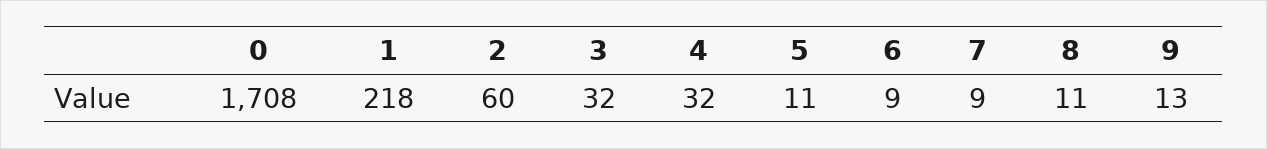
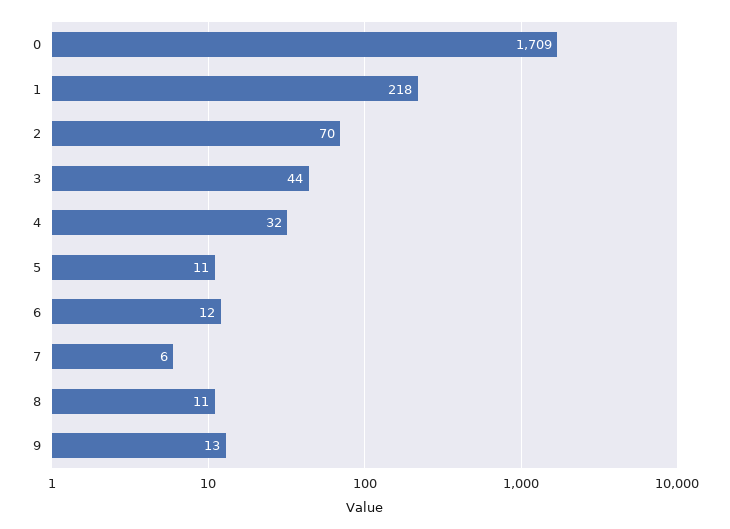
0: 1708 -> 1709
2: 60 -> 70
3: 32 -> 44
6: 9 -> 12
7: 9 -> 6

